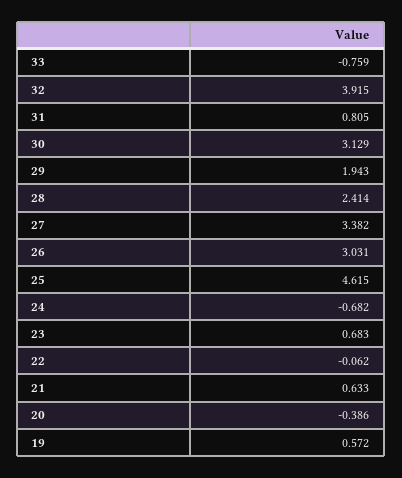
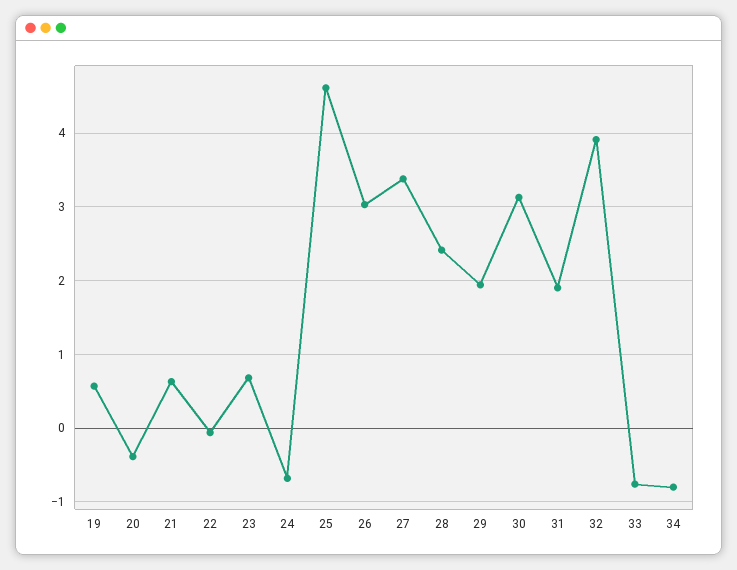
31: 0.805 -> 1.9
34: none -> -0.8

